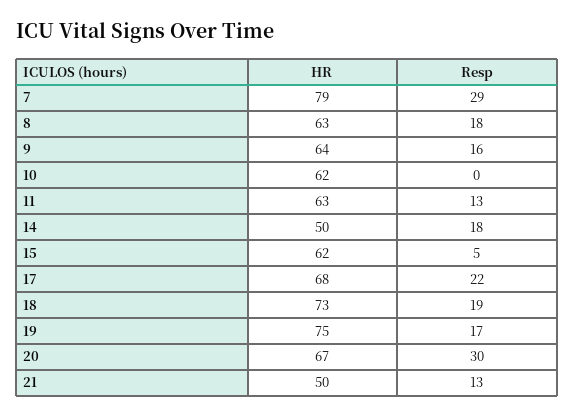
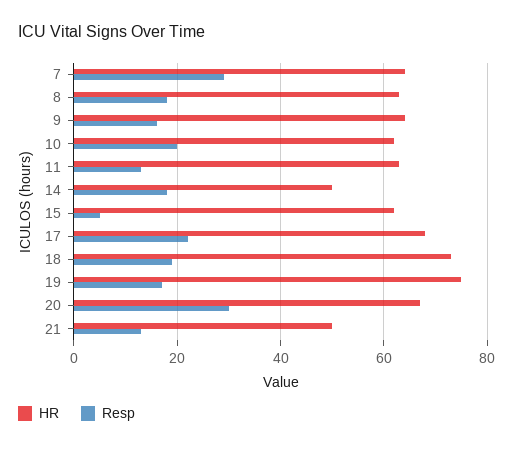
HR, 7: 79 -> 65
Resp, 10: 0 -> 20

